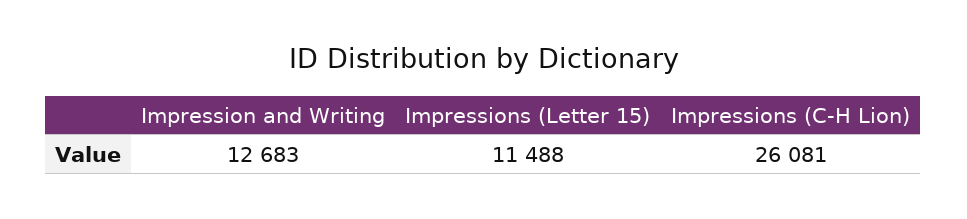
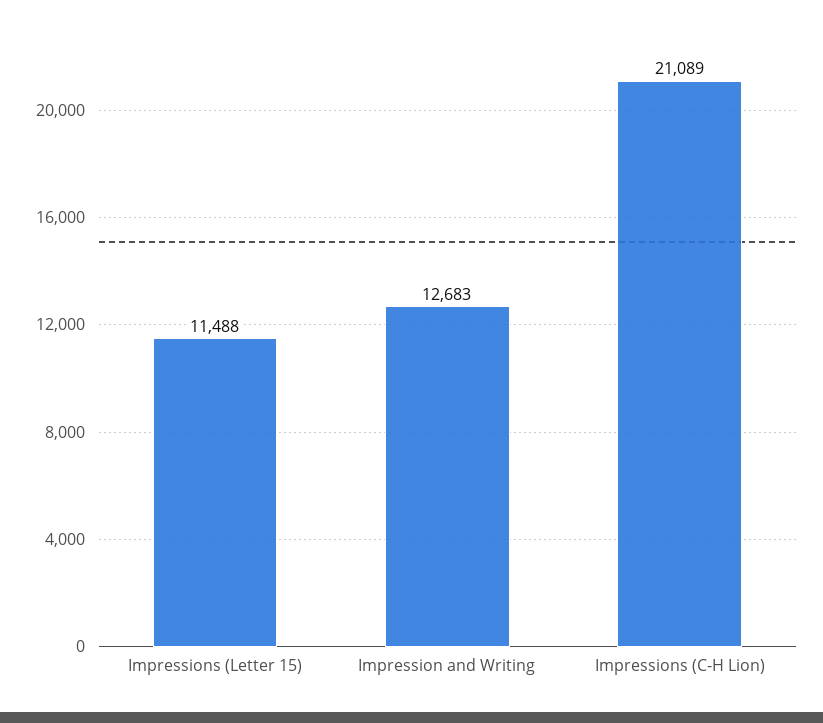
Impressions (C-H Lion): 26081 -> 21089

